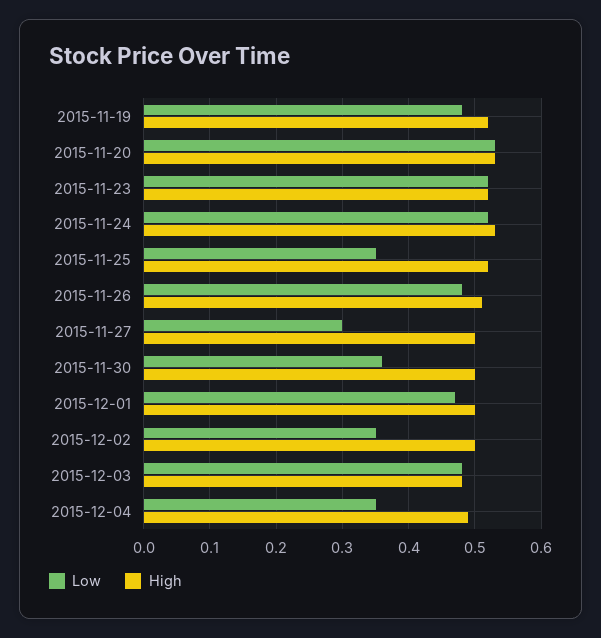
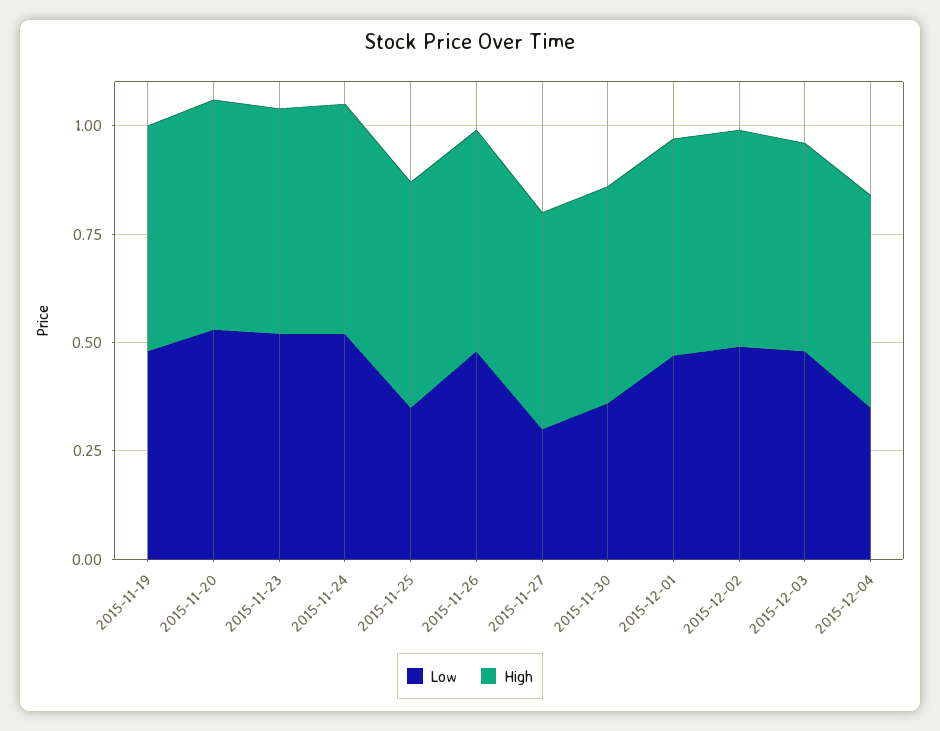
Low, 2015-12-02: 0.35 -> 0.5

